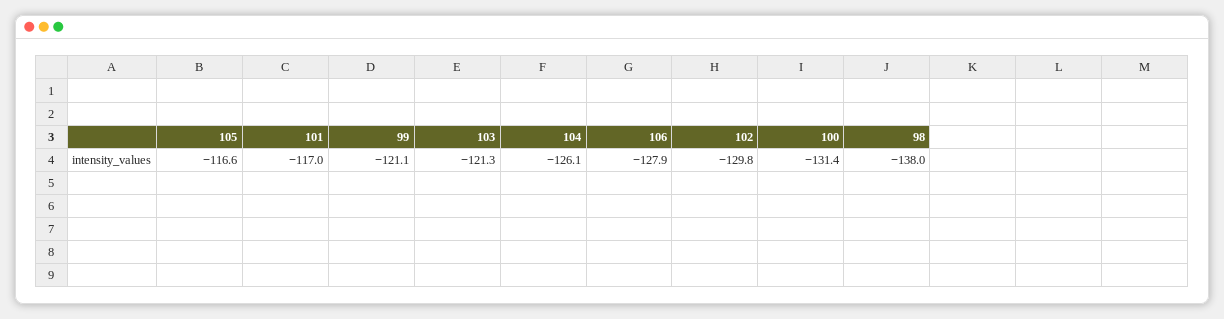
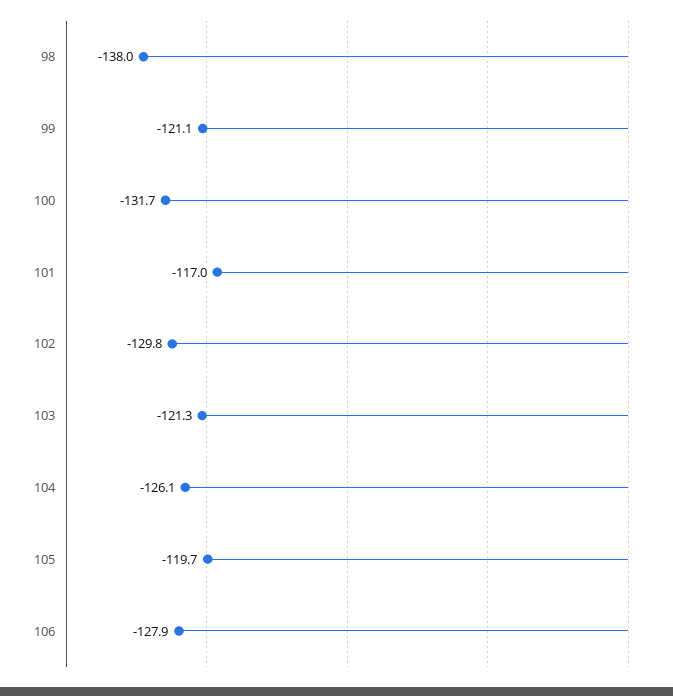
105: -116.6 -> -119.7
100: -131.4 -> -131.7

